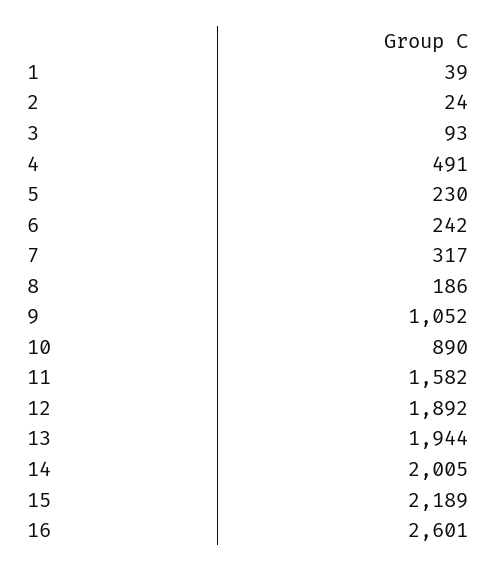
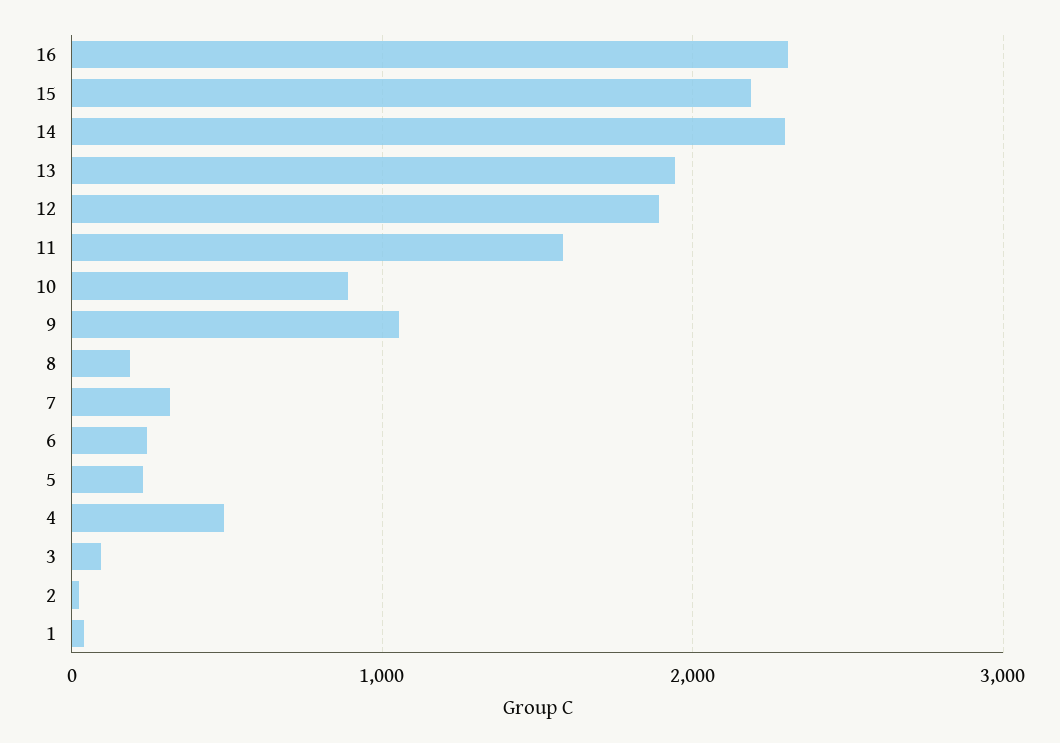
14: 2005 -> 2300
16: 2601 -> 2300

